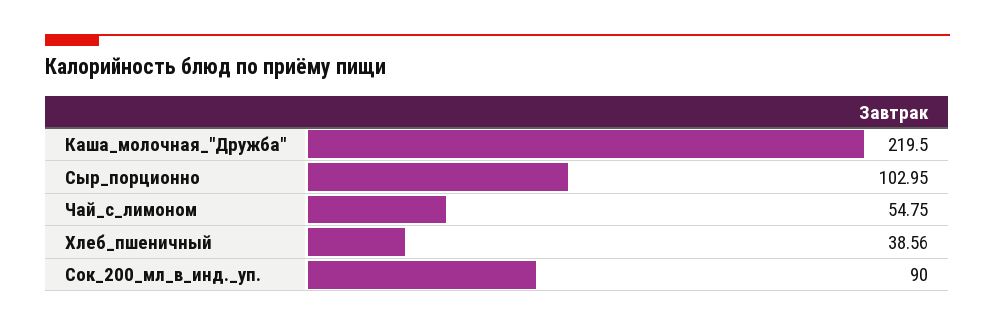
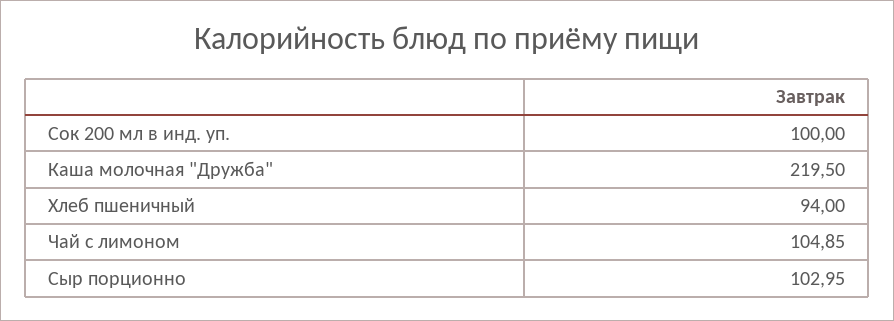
Чай_с_лимоном: 54.75 -> 104.85
Хлеб_пшеничный: 38.56 -> 94
Сок_200_мл_в_инд._уп.: 90 -> 100

